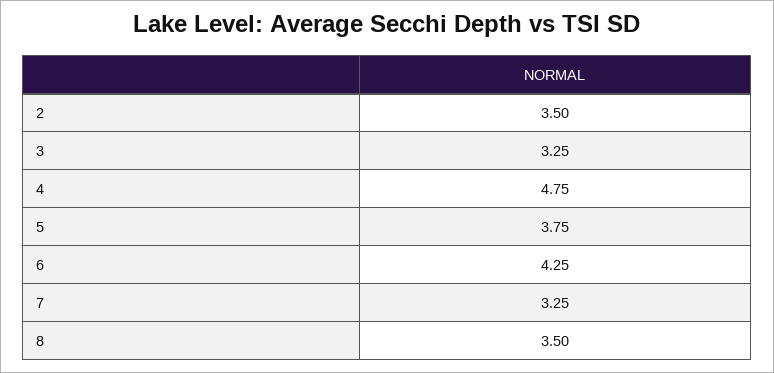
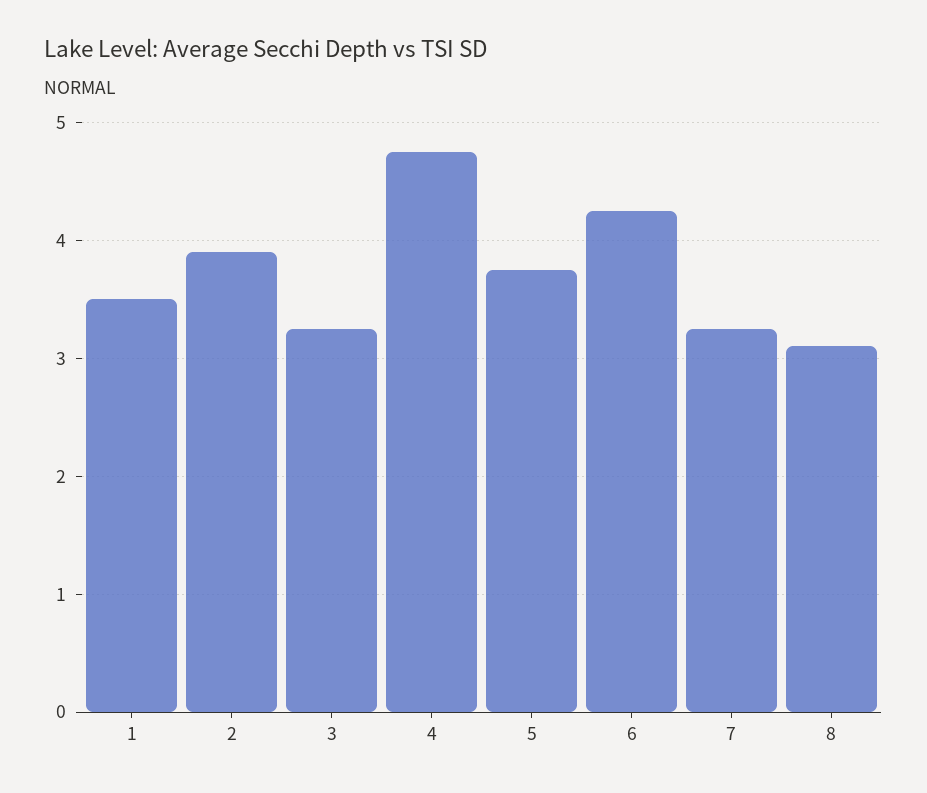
2: 3.5 -> 3.9
8: 3.5 -> 3.1
1: none -> 3.5

